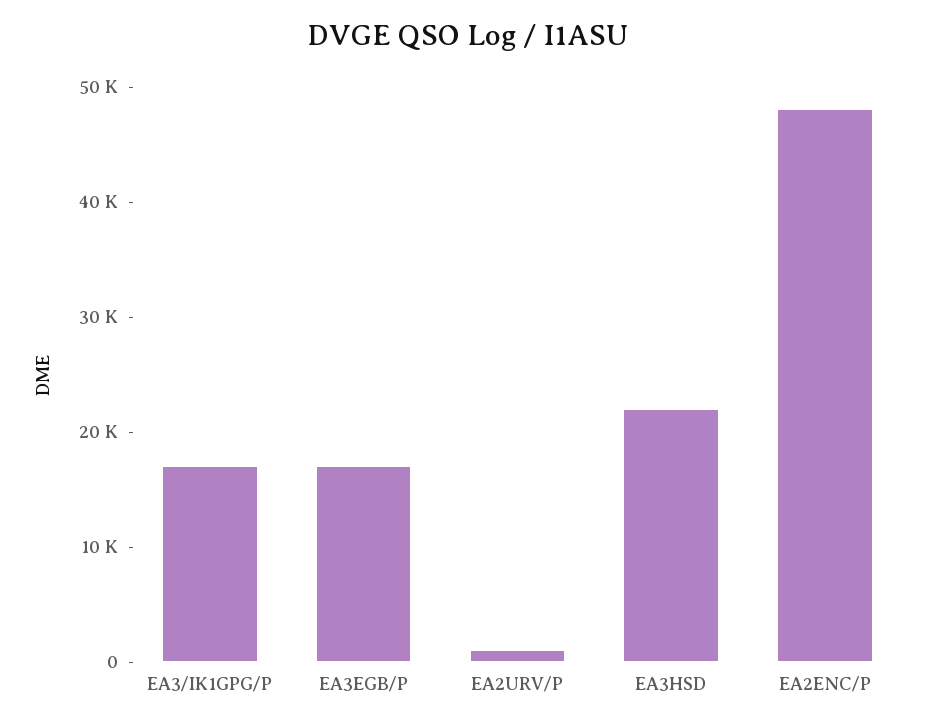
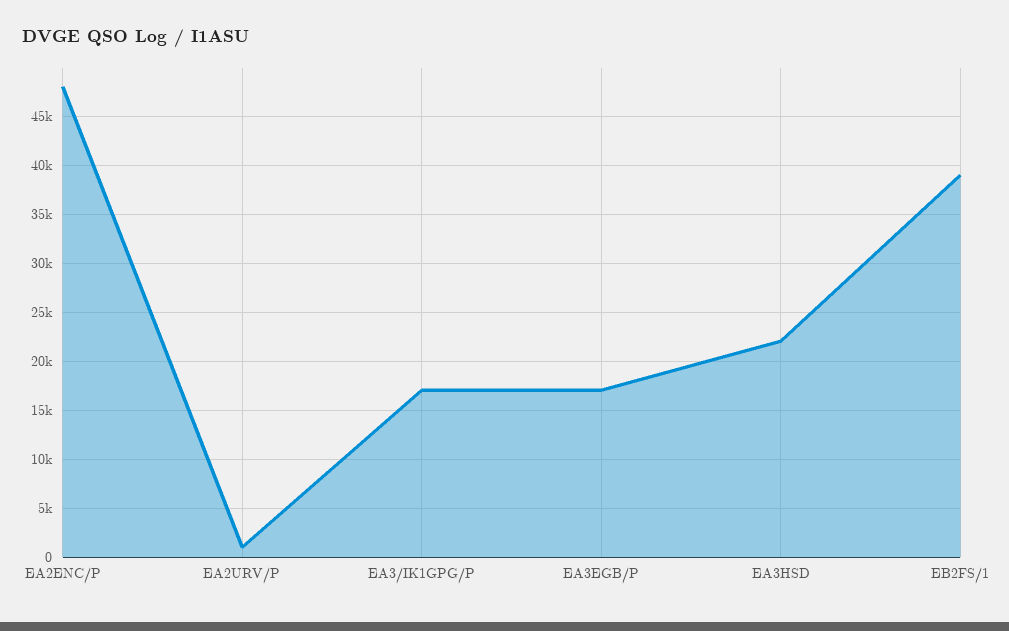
EB2FS/1: none -> 39000

